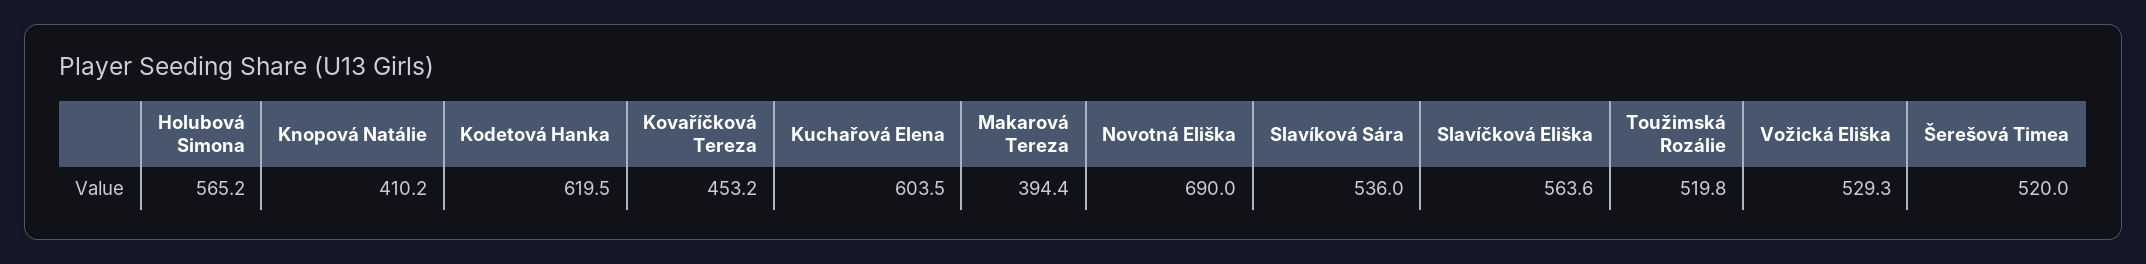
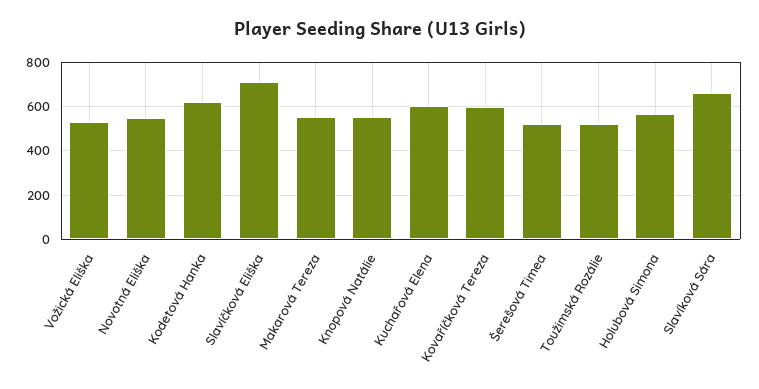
Knopová Natálie: 410.2 -> 550
Kovaříčková Tereza: 453.2 -> 600
Makarová Tereza: 394.4 -> 550
Novotná Eliška: 690 -> 550
Slavíková Sára: 536 -> 650
Slavíčková Eliška: 563.6 -> 700

